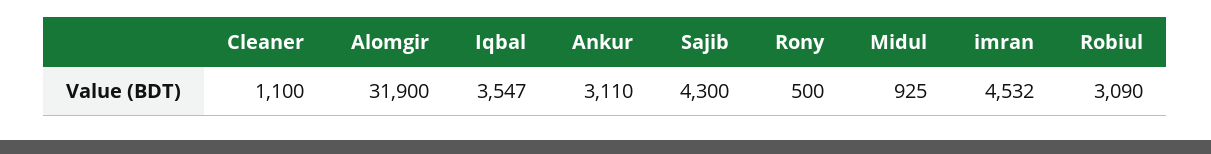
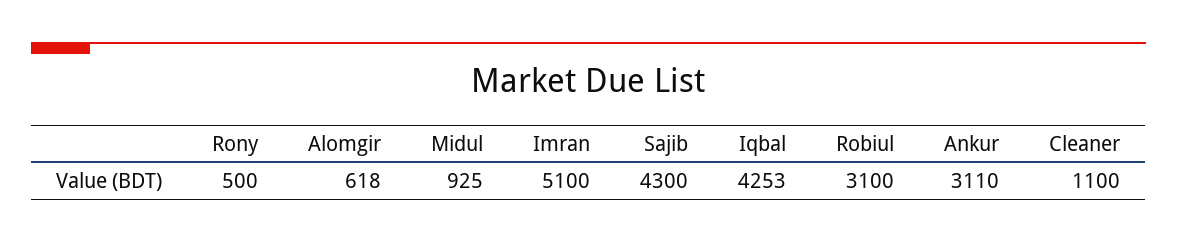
Alomgir: 31900 -> 618
Iqbal: 3547 -> 4253
imran: 4532 -> 5100
Robiul: 3090 -> 3100

